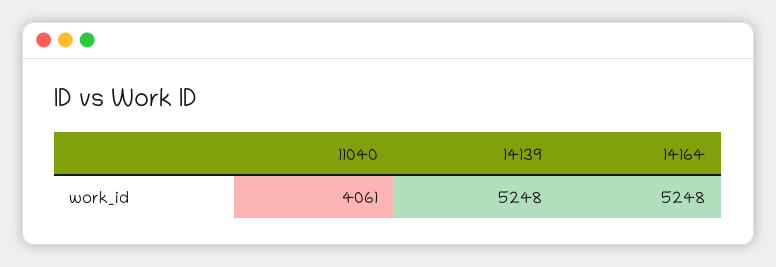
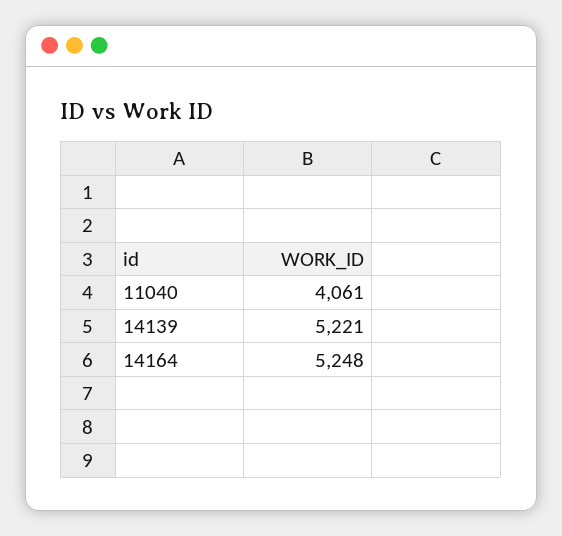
14139: 5248 -> 5221

